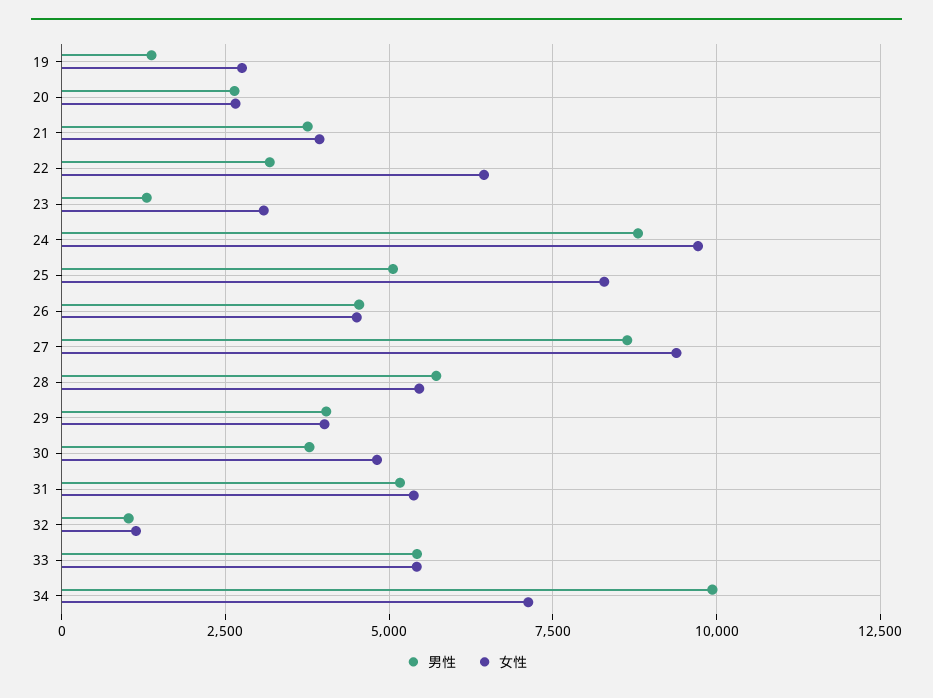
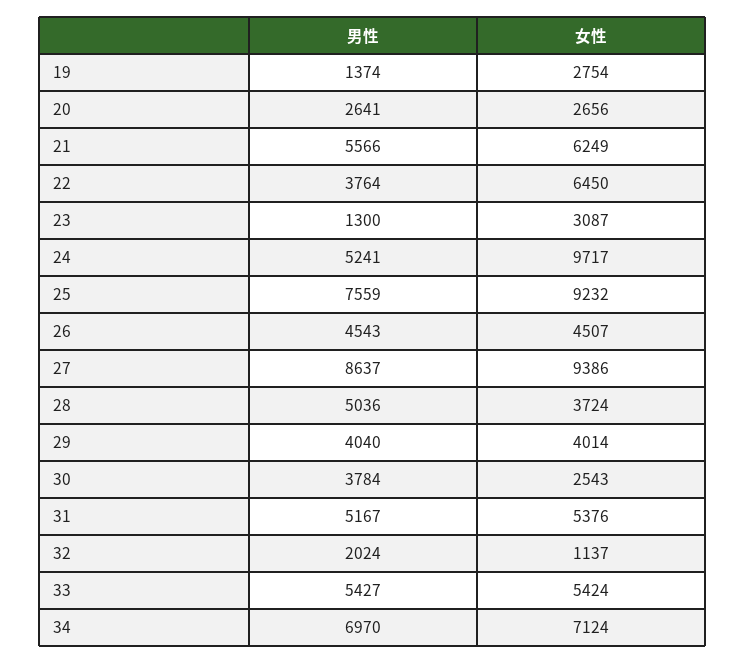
男性, 21: 3750 -> 5566
女性, 21: 4000 -> 6249
男性, 22: 3250 -> 3764
男性, 24: 8750 -> 5241
男性, 25: 5000 -> 7559
女性, 25: 8250 -> 9232
男性, 28: 5750 -> 5036
女性, 28: 5500 -> 3724
女性, 30: 4750 -> 2543
男性, 32: 1000 -> 2024
男性, 34: 10000 -> 6970

